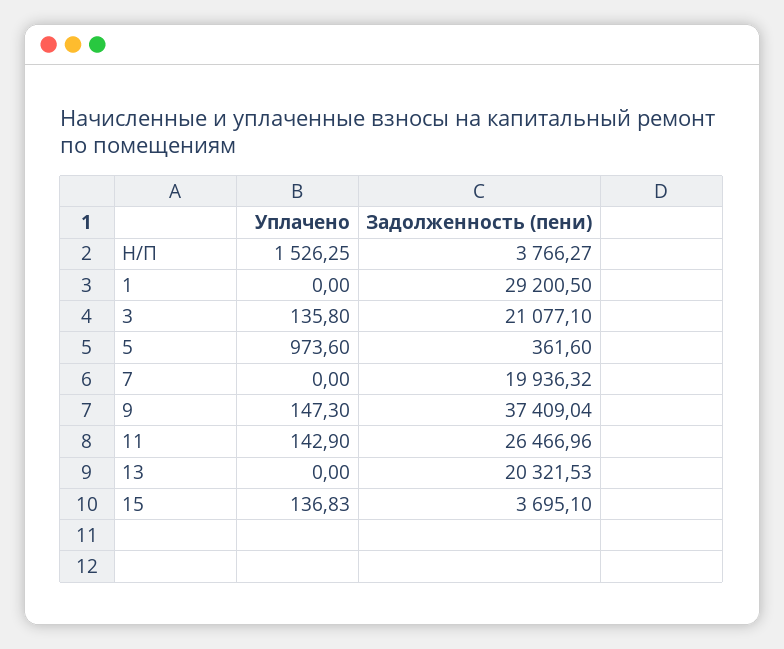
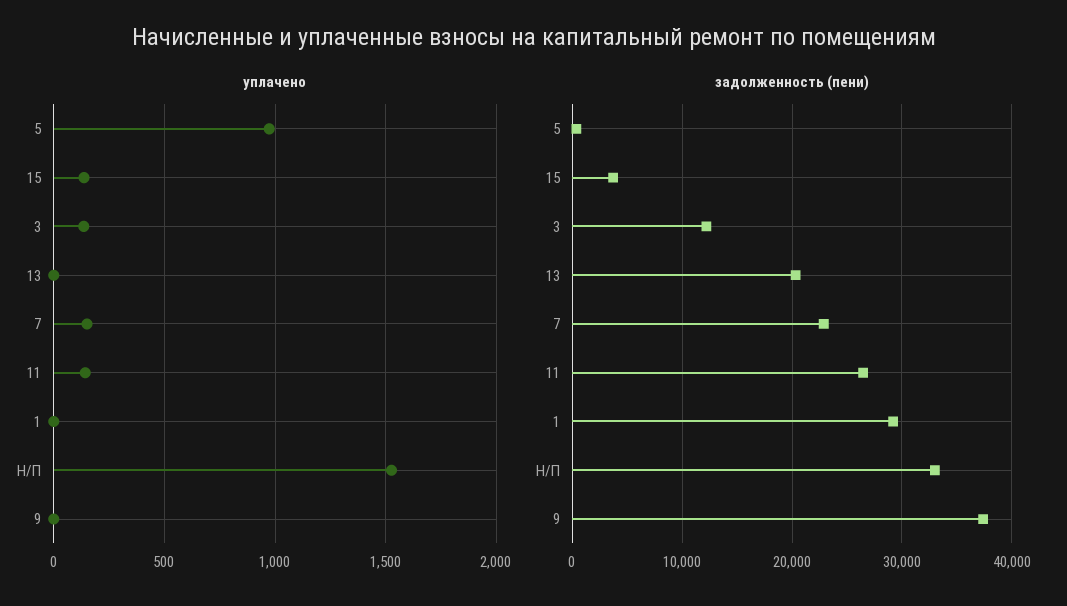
Задолженность (пени), Н/П: 3766.27 -> 33000
Задолженность (пени), 3: 21077.1 -> 12000
Уплачено, 7: 0 -> 150
Задолженность (пени), 7: 19936.32 -> 23000
Уплачено, 9: 147.3 -> 0

